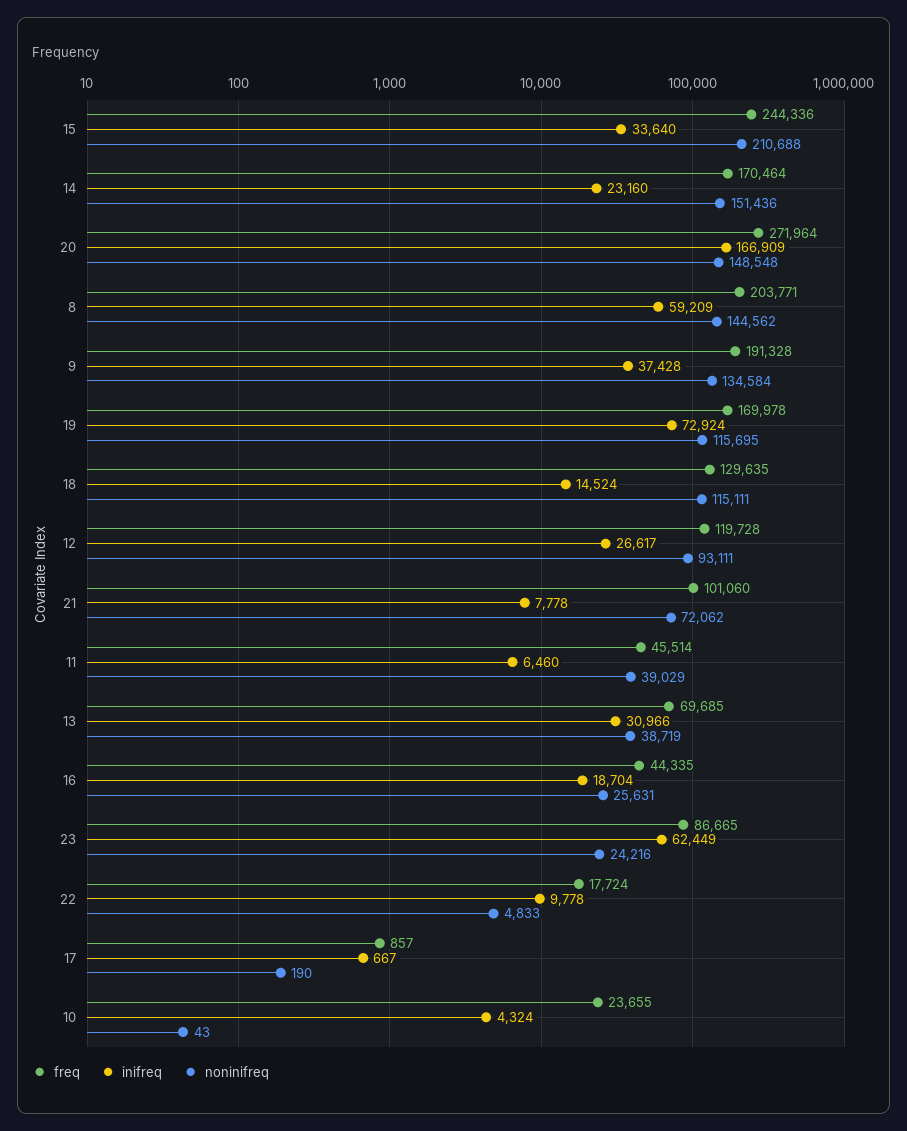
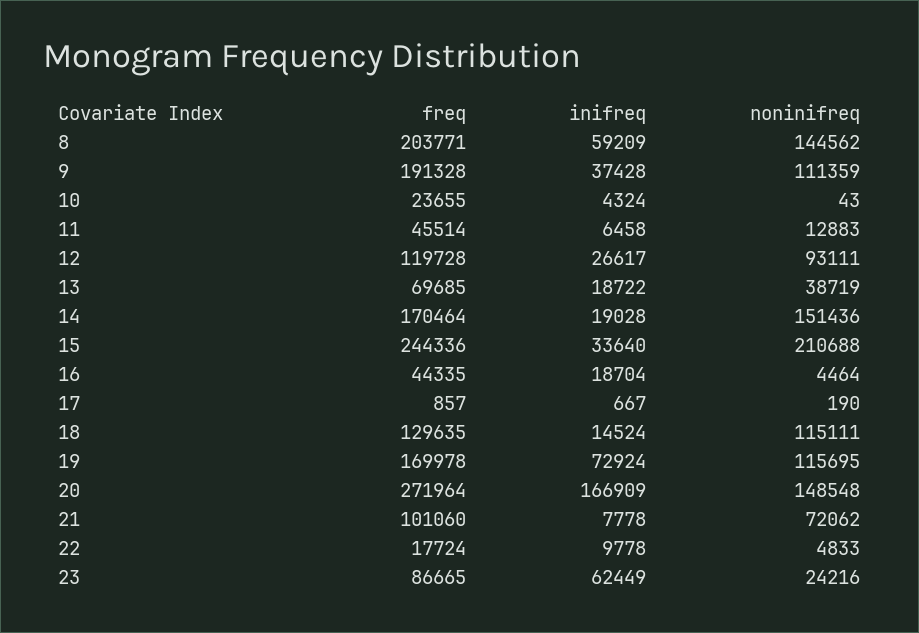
inifreq, 14: 23160 -> 19028
noninifreq, 9: 134584 -> 111359
inifreq, 11: 6460 -> 6458
noninifreq, 11: 39029 -> 12883
inifreq, 13: 30966 -> 18722
noninifreq, 16: 25631 -> 4464

